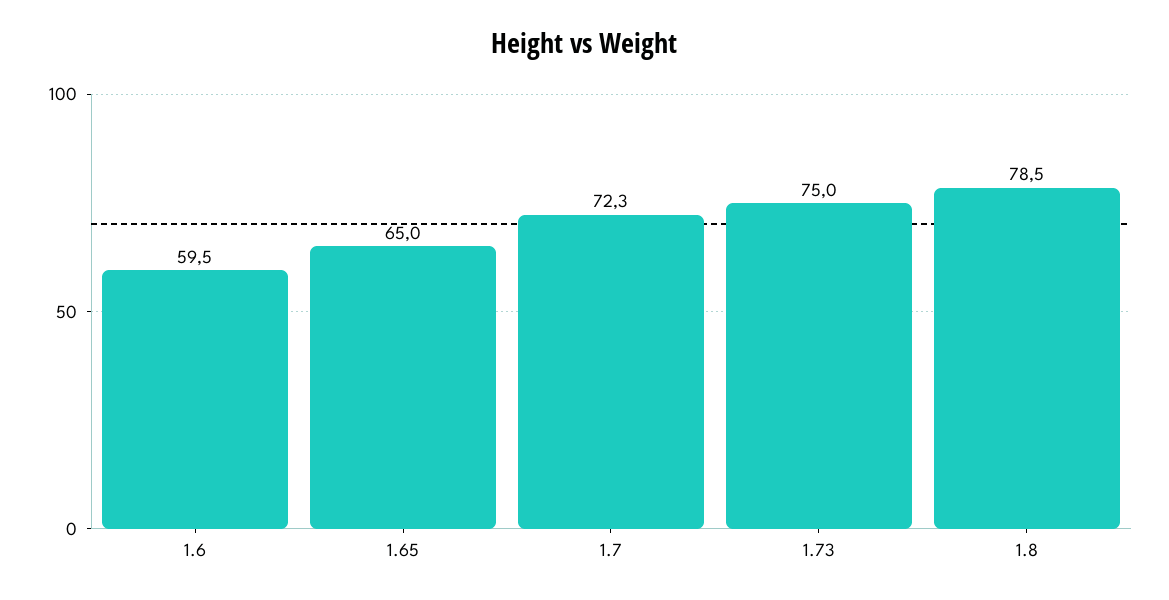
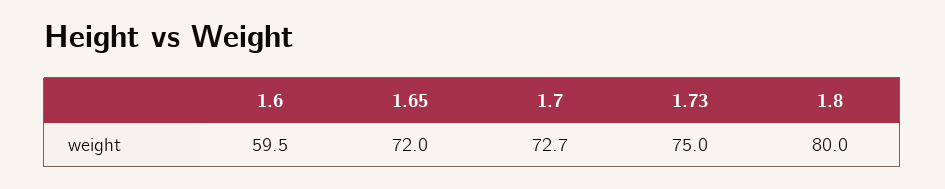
1.65: 65 -> 72
1.7: 72.3 -> 72.7
1.8: 78.5 -> 80

